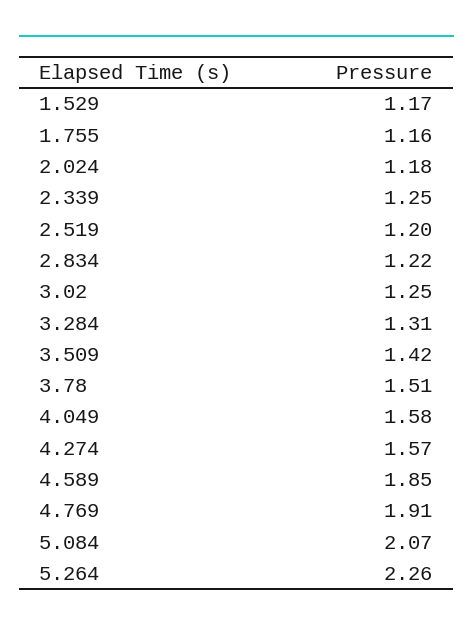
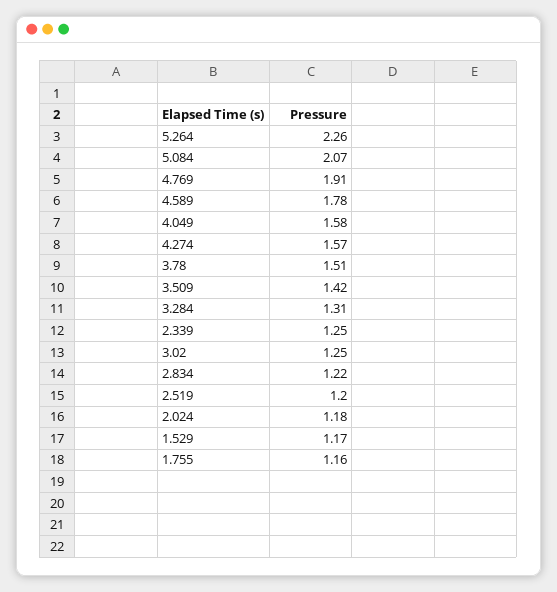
4.589: 1.85 -> 1.78

